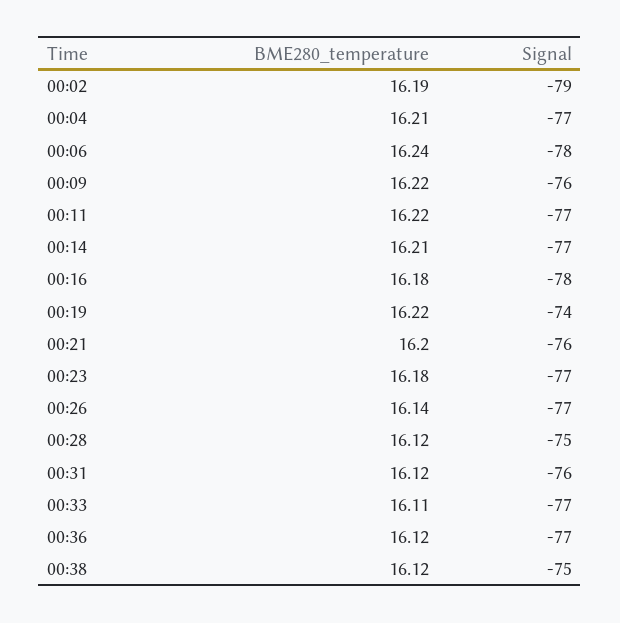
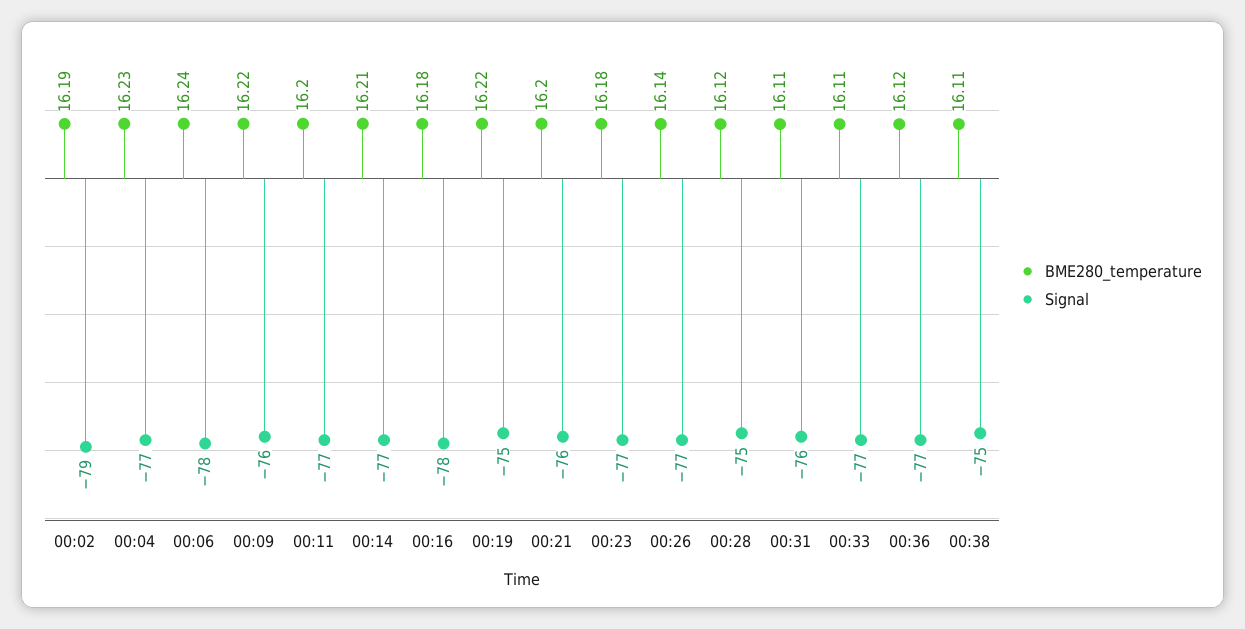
BME280_temperature, 00:04: 16.21 -> 16.23
BME280_temperature, 00:11: 16.22 -> 16.2
Signal, 00:19: -74 -> -75
BME280_temperature, 00:31: 16.12 -> 16.11
BME280_temperature, 00:38: 16.12 -> 16.11

